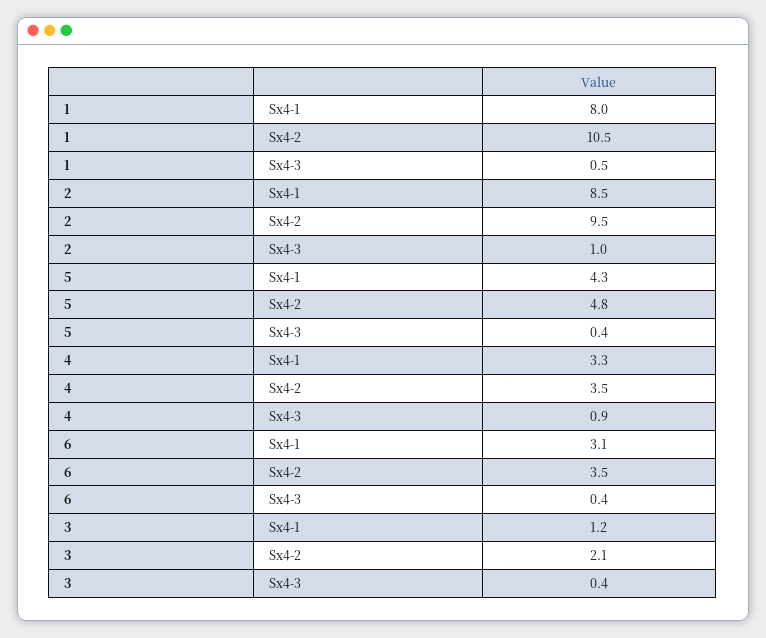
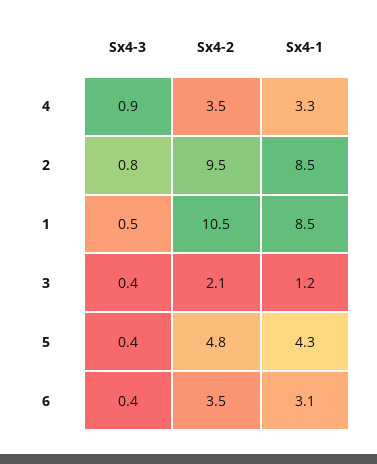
1, Sx4-1: 8 -> 8.5
2, Sx4-3: 1 -> 0.8

